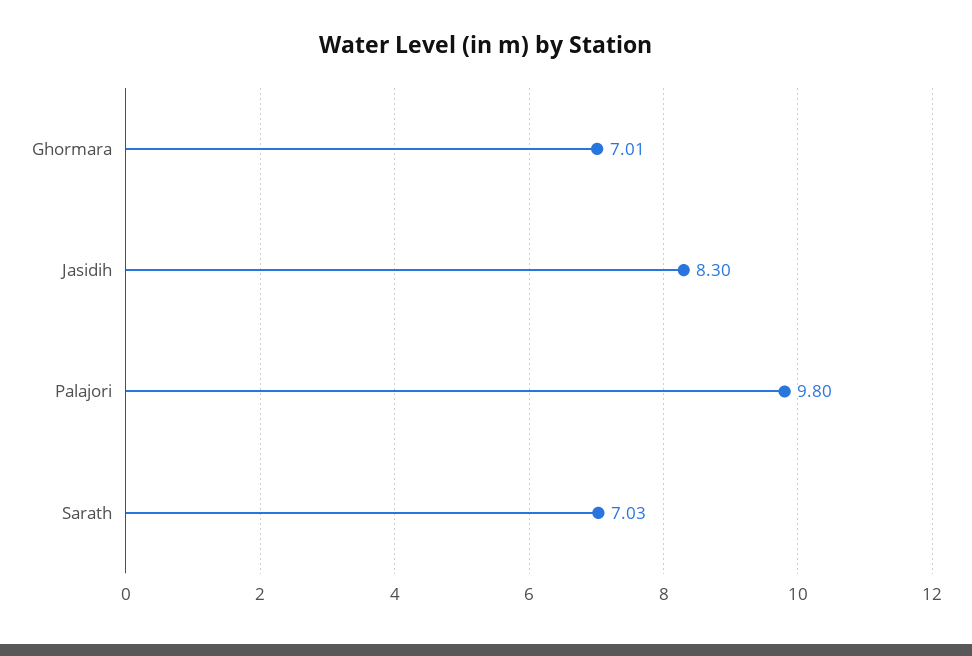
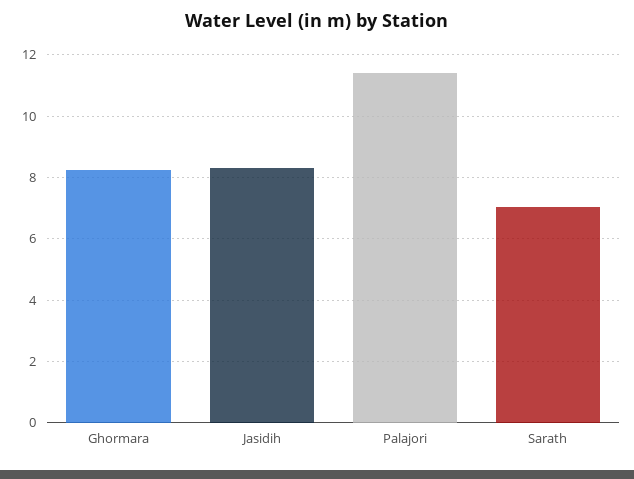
Ghormara: 7.01 -> 8.2
Palajori: 9.8 -> 11.4

